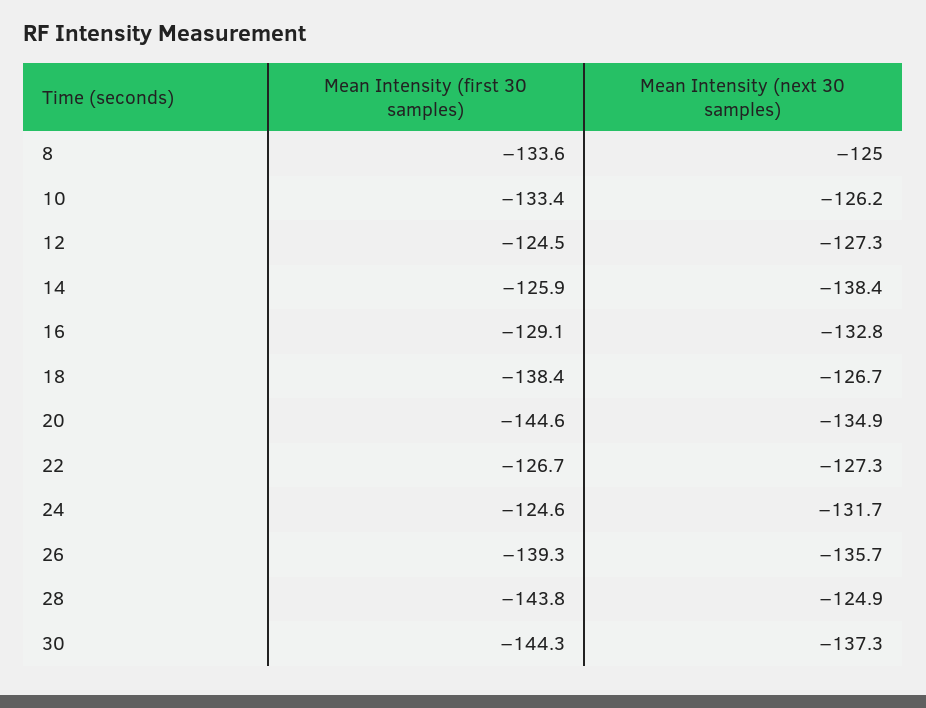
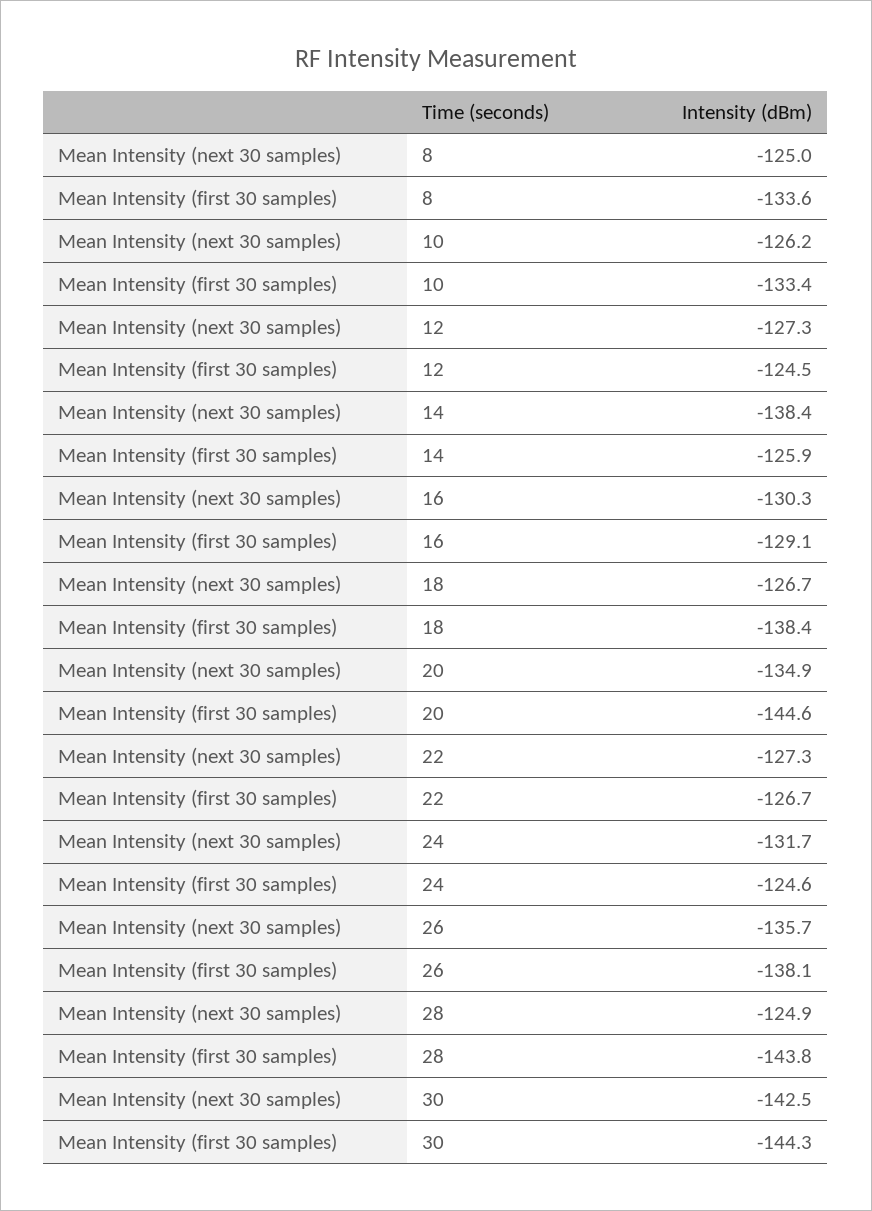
Mean Intensity (next 30 samples), 16: -132.8 -> -130.3
Mean Intensity (first 30 samples), 26: -139.3 -> -138.1
Mean Intensity (next 30 samples), 30: -137.3 -> -142.5

